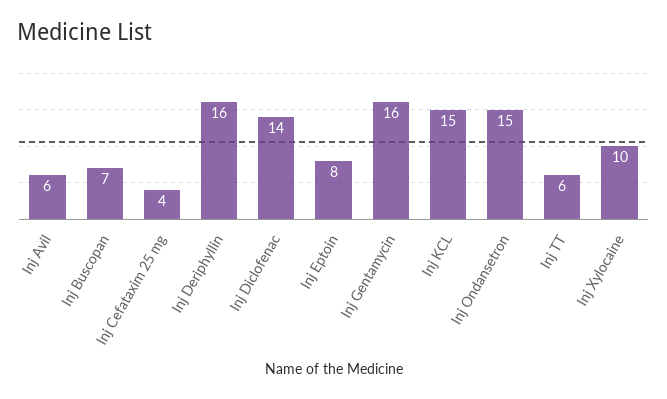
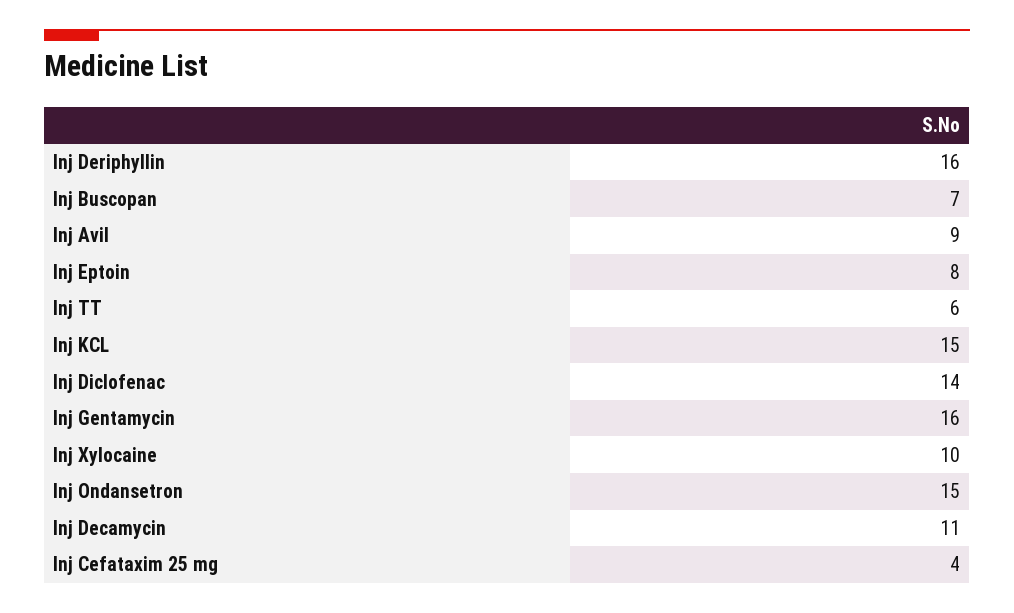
Inj Avil: 6 -> 9
Inj Decamycin: none -> 11

